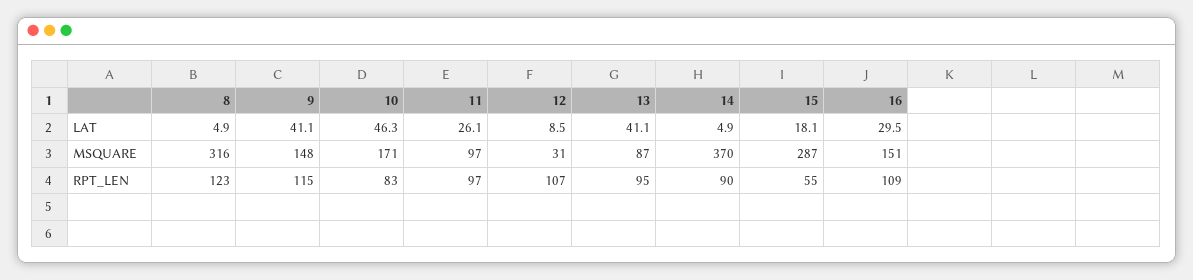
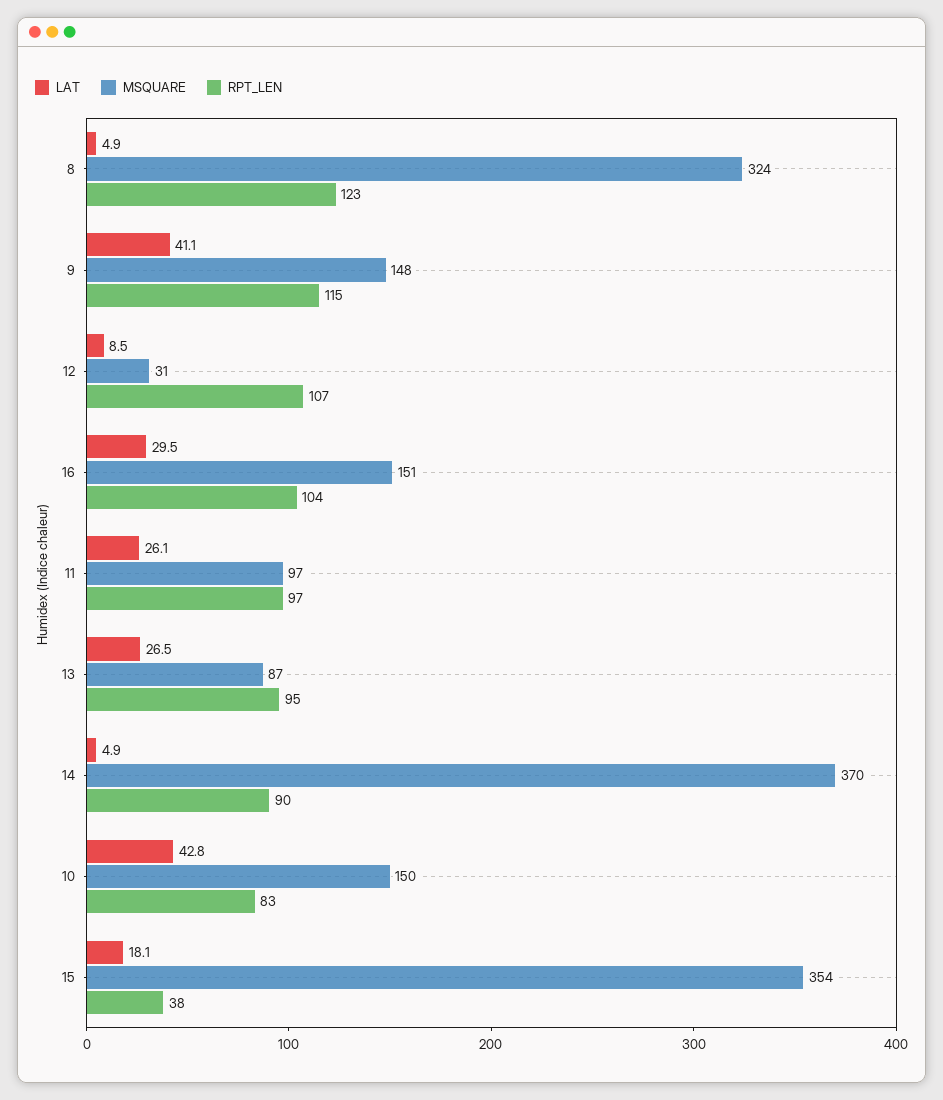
LAT, 10: 46.3 -> 42.8
LAT, 13: 41.1 -> 26.5
MSQUARE, 8: 316 -> 324
MSQUARE, 10: 171 -> 150
MSQUARE, 15: 287 -> 354
RPT_LEN, 15: 55 -> 38
RPT_LEN, 16: 109 -> 104

